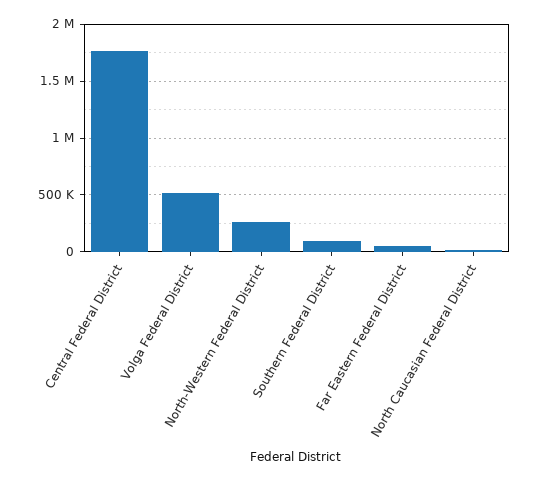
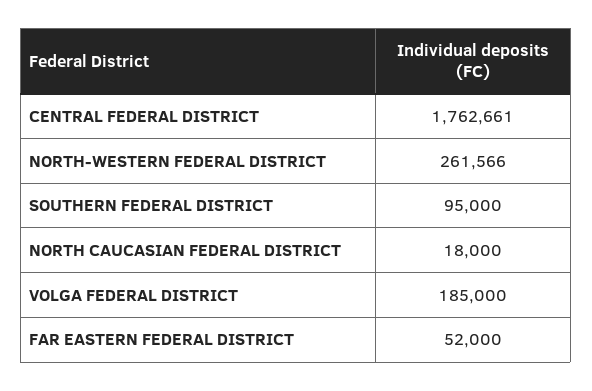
Volga Federal District: 500000 -> 185000

